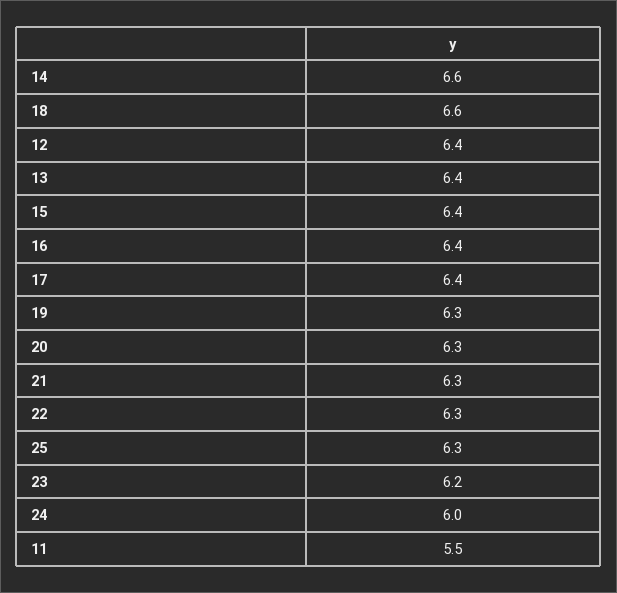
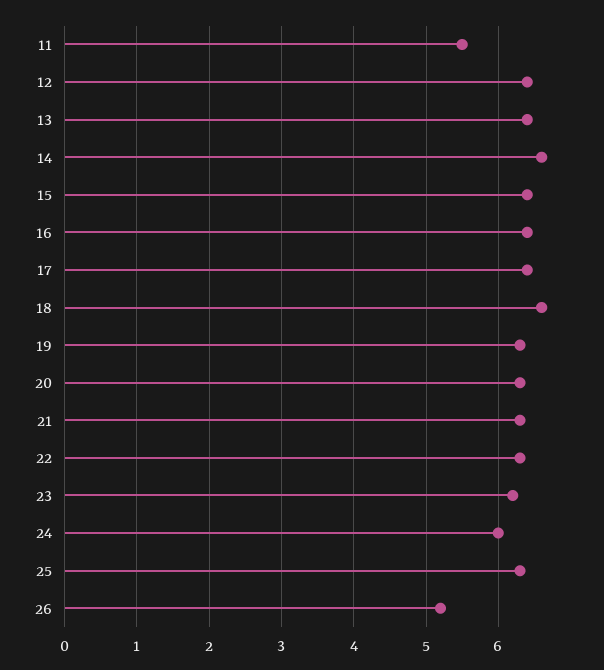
26: none -> 5.2

